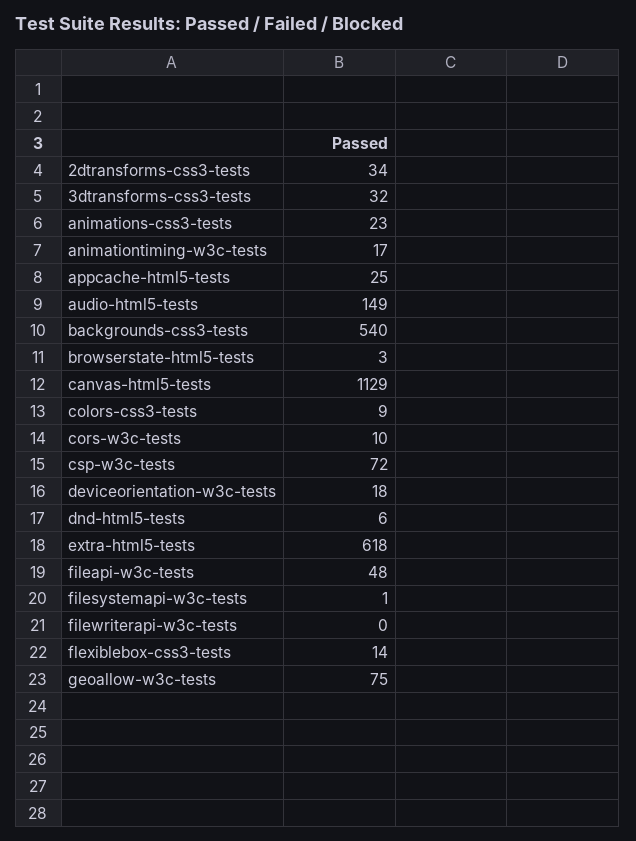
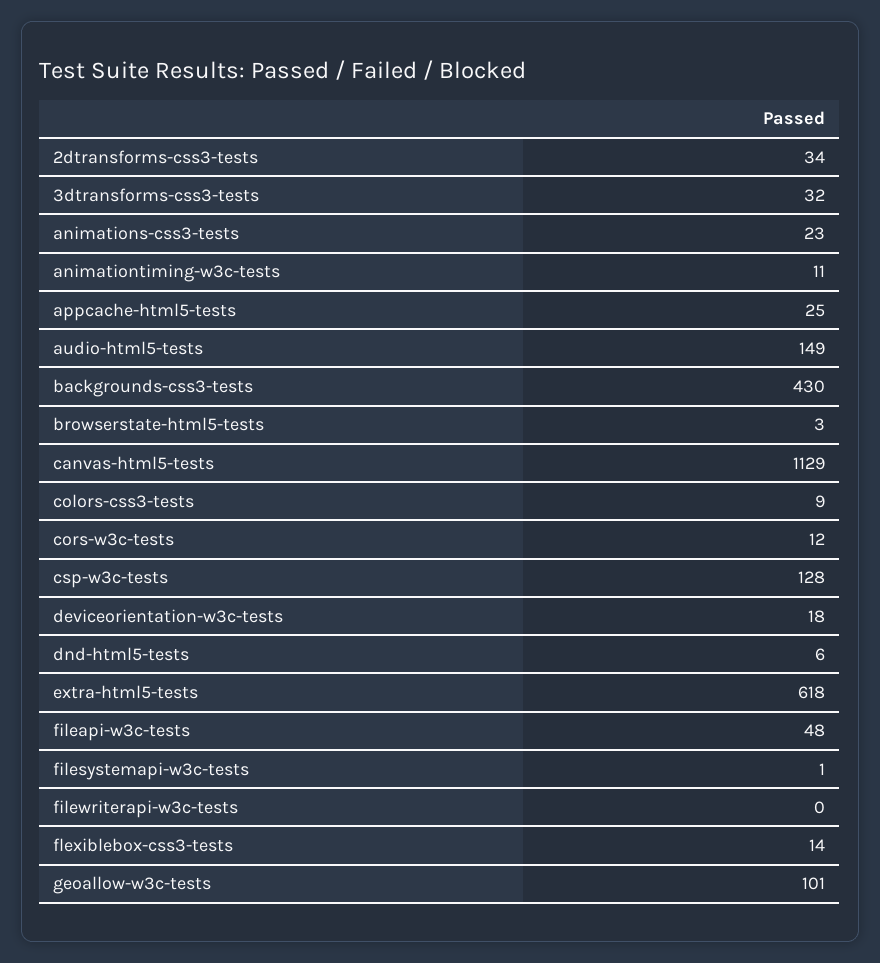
animationtiming-w3c-tests: 17 -> 11
backgrounds-css3-tests: 540 -> 430
cors-w3c-tests: 10 -> 12
csp-w3c-tests: 72 -> 128
geoallow-w3c-tests: 75 -> 101

